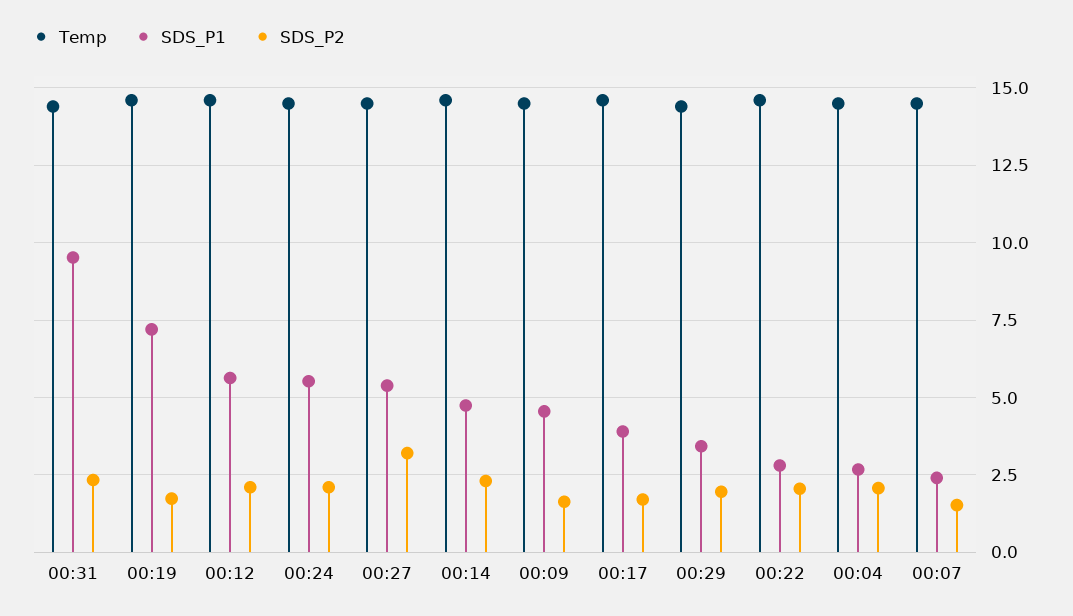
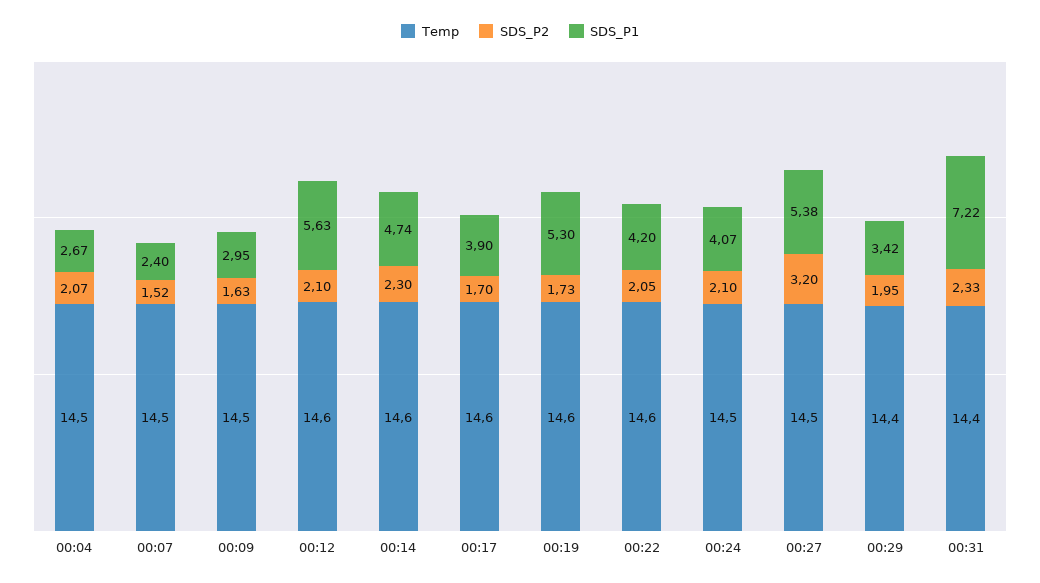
SDS_P1, 00:31: 9.5 -> 7.22
SDS_P1, 00:19: 7.25 -> 5.3
SDS_P1, 00:24: 5.5 -> 4.07
SDS_P1, 00:09: 4.5 -> 2.95
SDS_P1, 00:22: 2.75 -> 4.2

